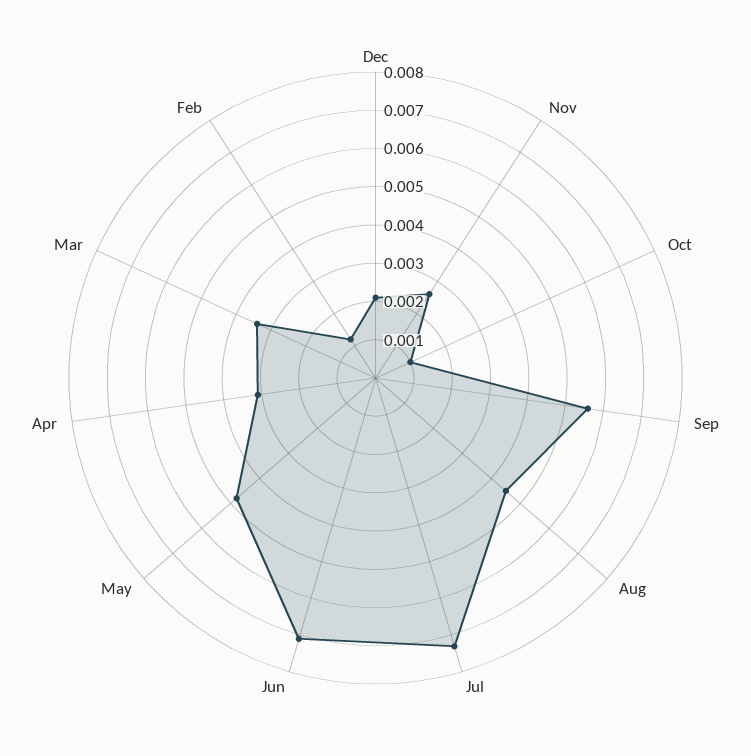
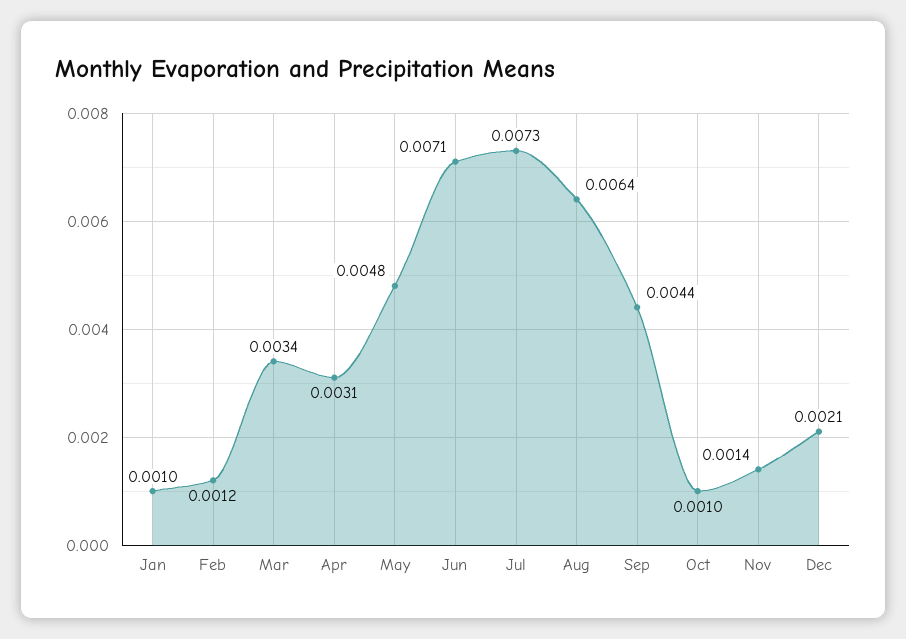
Nov: 0.0025 -> 0.0014
Sep: 0.0055 -> 0.0044
Aug: 0.0045 -> 0.0064
Jan: none -> 0.001

